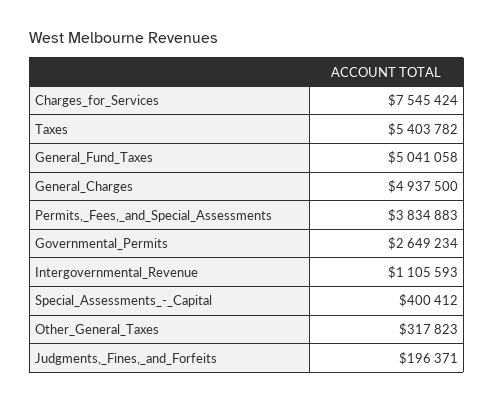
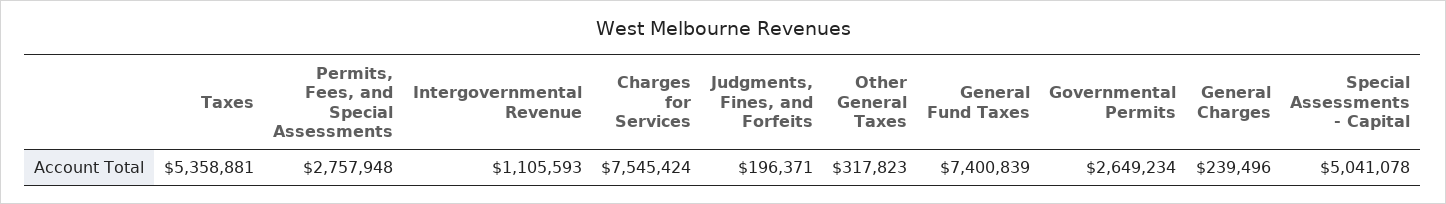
Taxes: 5403782 -> 5358881
General_Fund_Taxes: 5041058 -> 7400839
General_Charges: 4937500 -> 239496
Permits,_Fees,_and_Special_Assessments: 3834883 -> 2757948
Special_Assessments_-_Capital: 400412 -> 5041078

